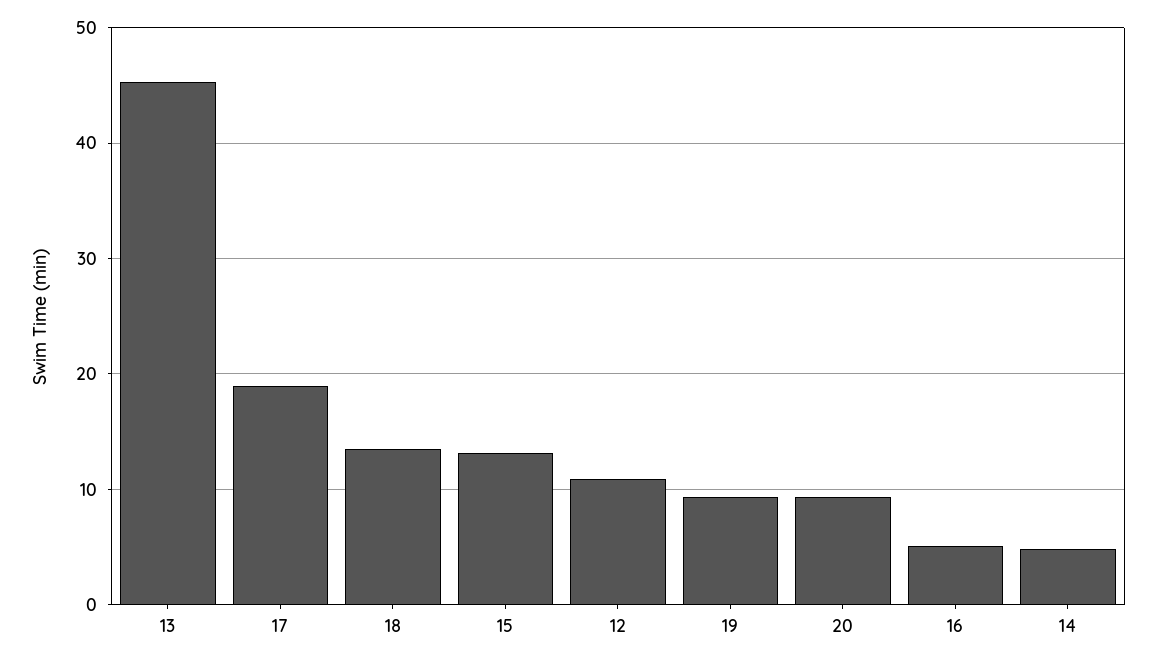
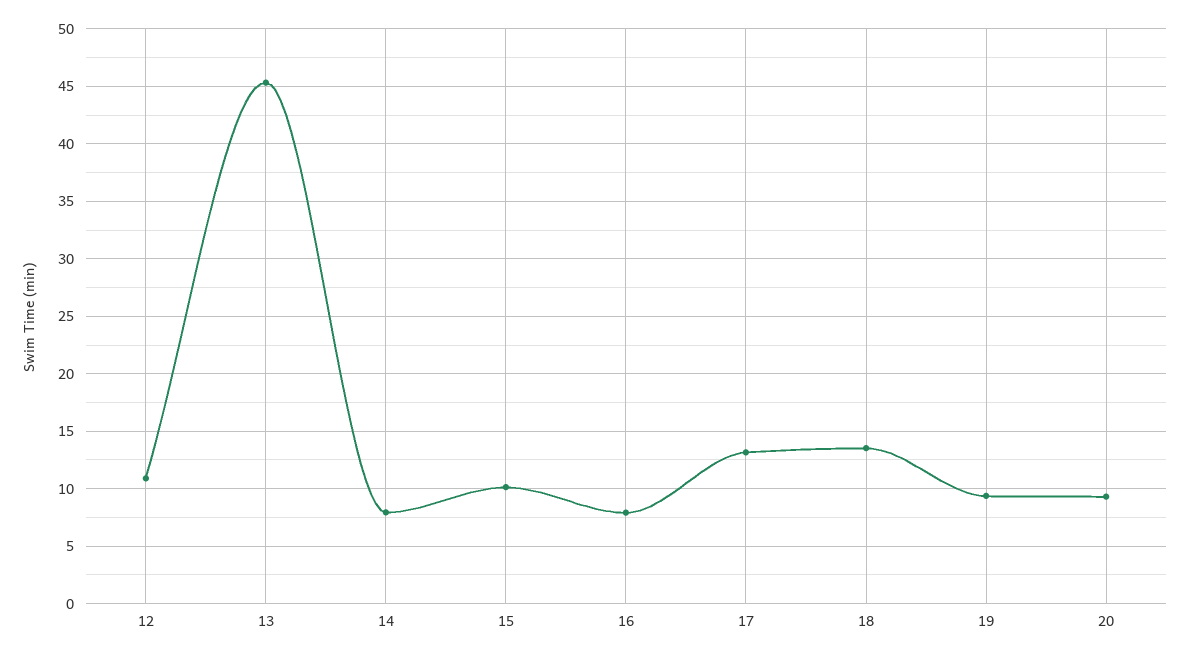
17: 19 -> 13
15: 13 -> 10
16: 5 -> 8
14: 5 -> 8

